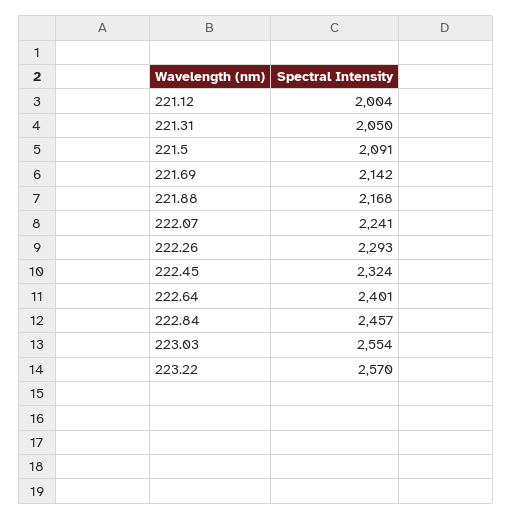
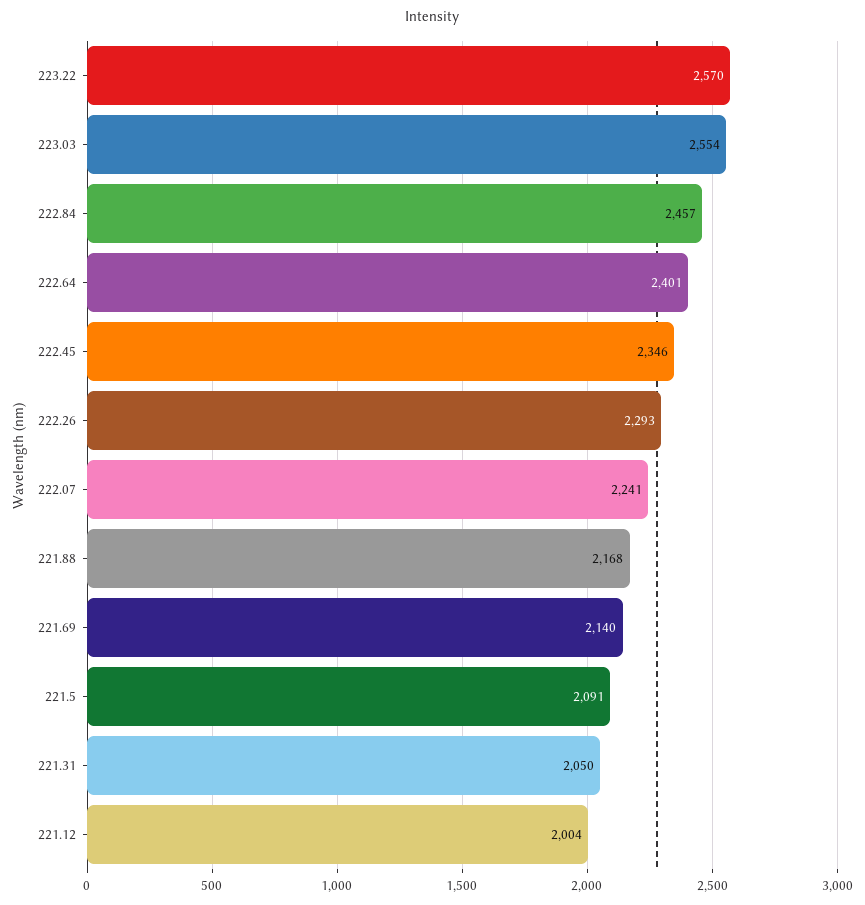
221.69: 2142 -> 2140
222.45: 2324 -> 2346

